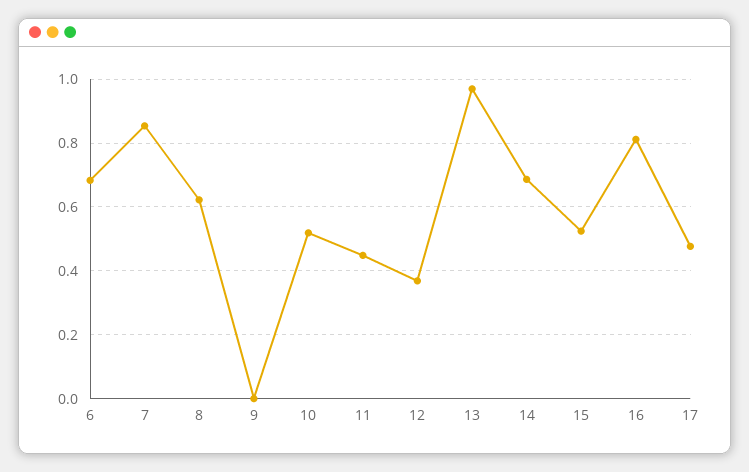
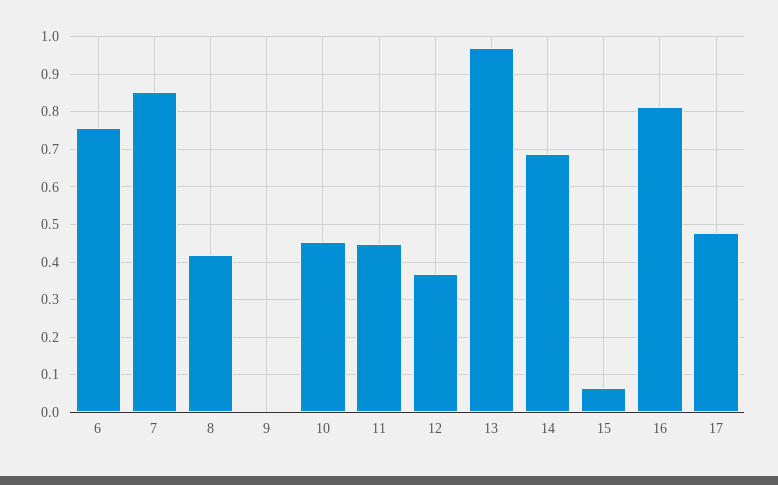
6: 0.68 -> 0.76
8: 0.62 -> 0.42
10: 0.52 -> 0.46
15: 0.52 -> 0.06

